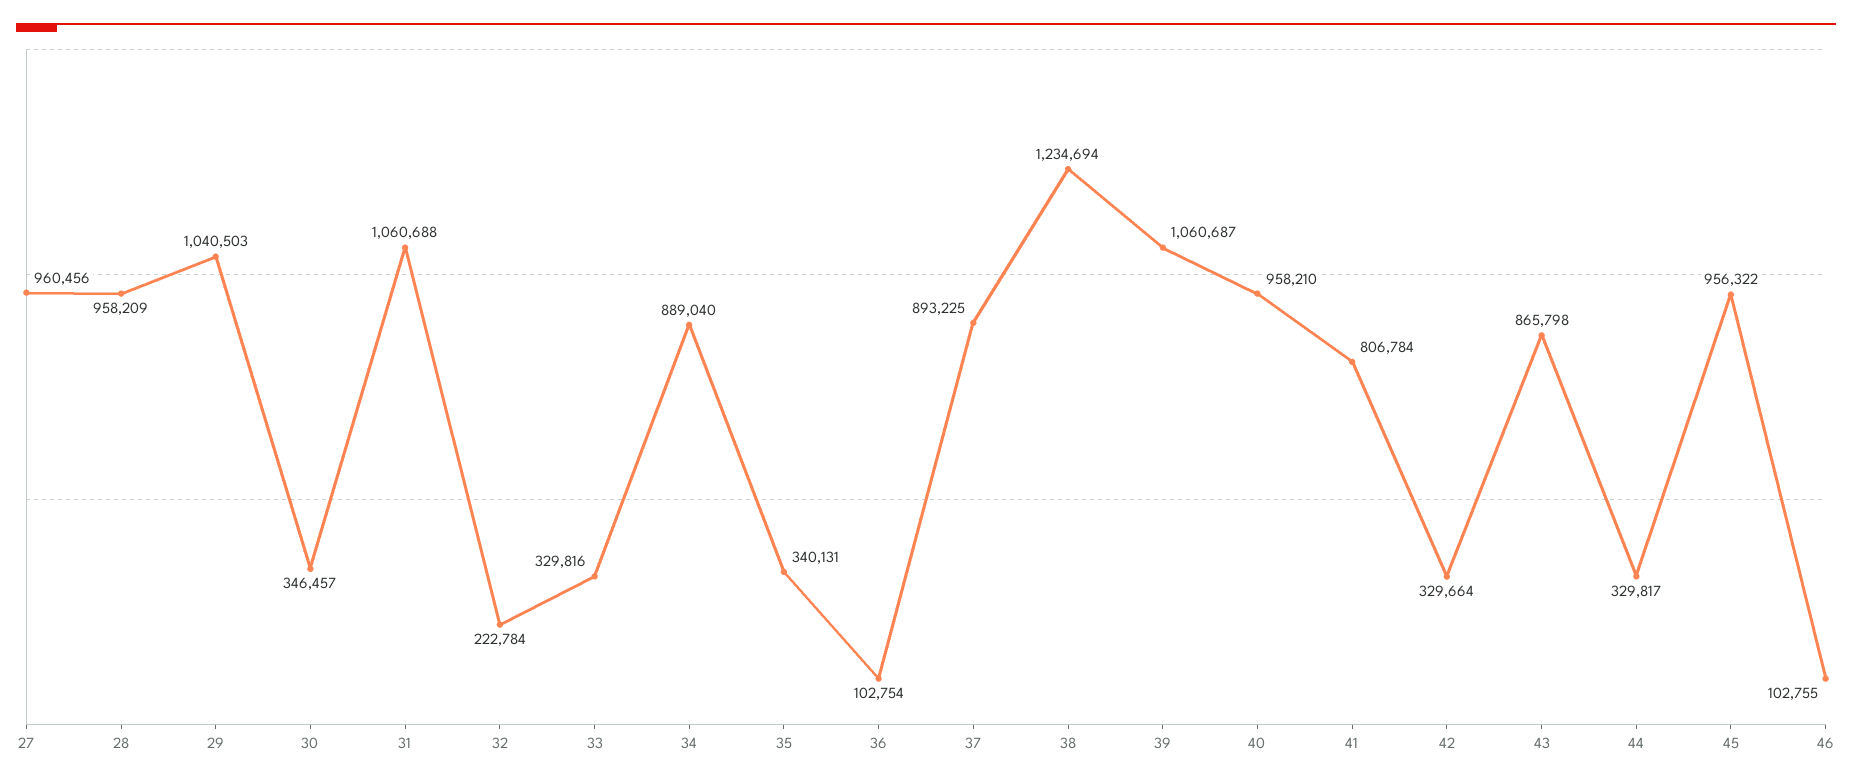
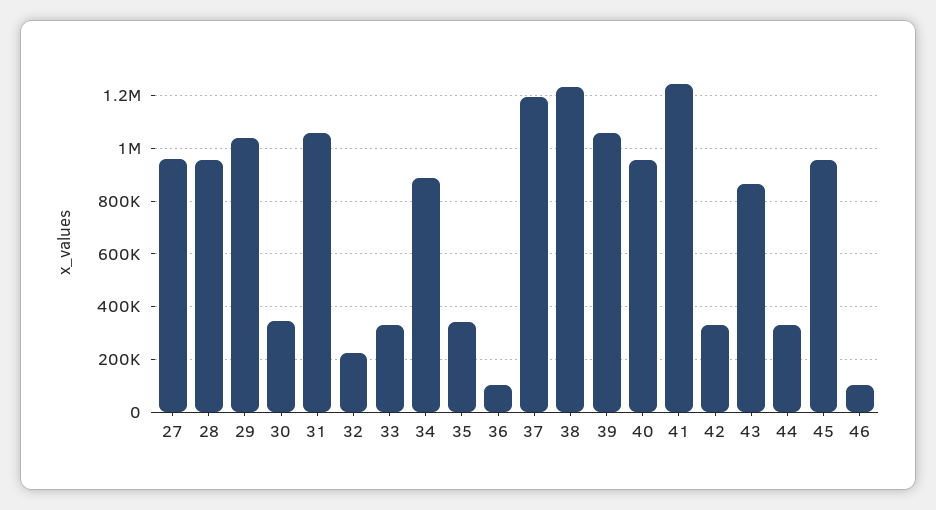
37: 893225 -> 1200000
41: 806784 -> 1250000

